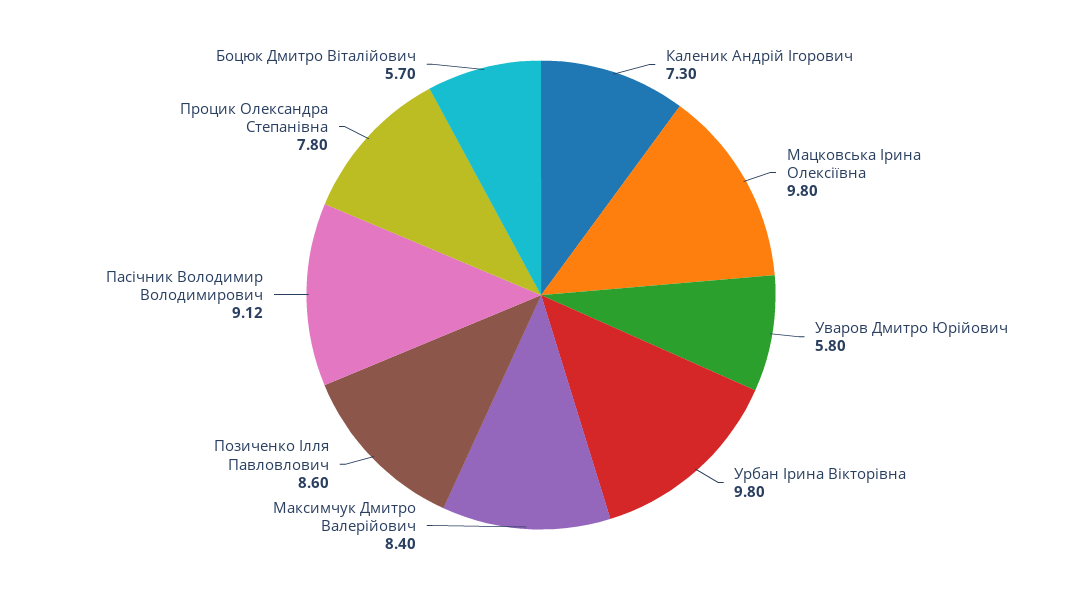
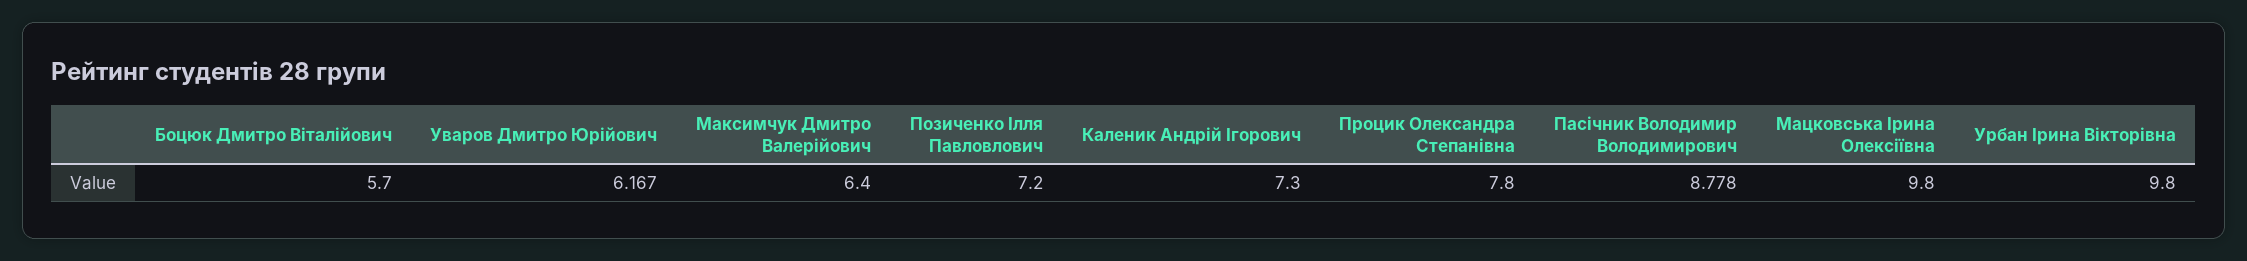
Уваров Дмитро Юрійович: 5.8 -> 6.167
Максимчук Дмитро Валерійович: 8.4 -> 6.4
Позиченко Ілля Павловлович: 8.6 -> 7.2
Пасічник Володимир Володимирович: 9.12 -> 8.778

